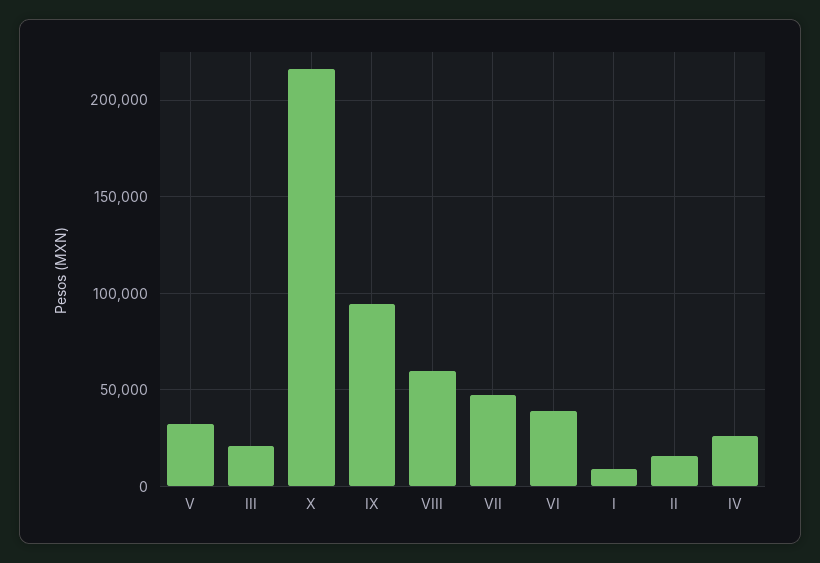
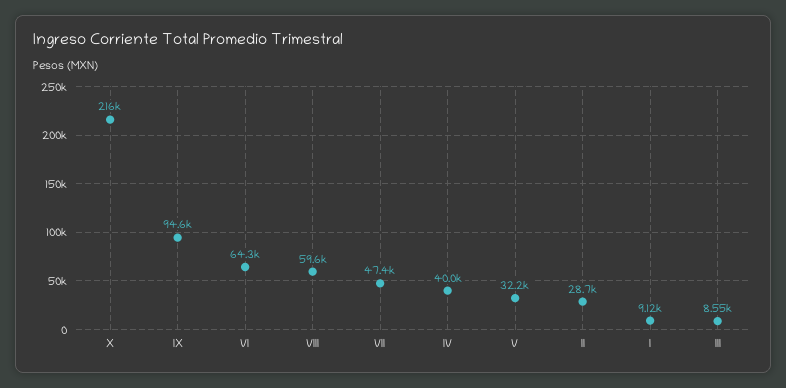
III: 20000 -> 8550
VI: 40000 -> 64300
II: 15000 -> 28700
IV: 25000 -> 40000

